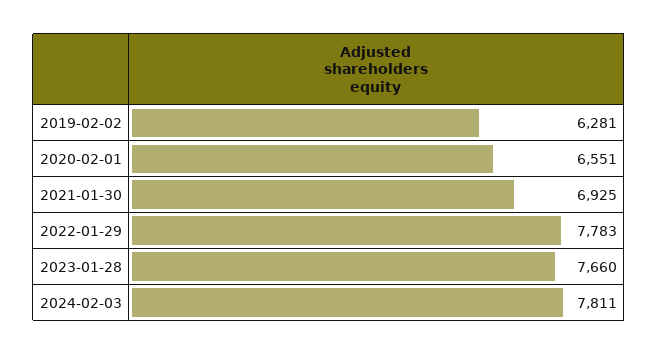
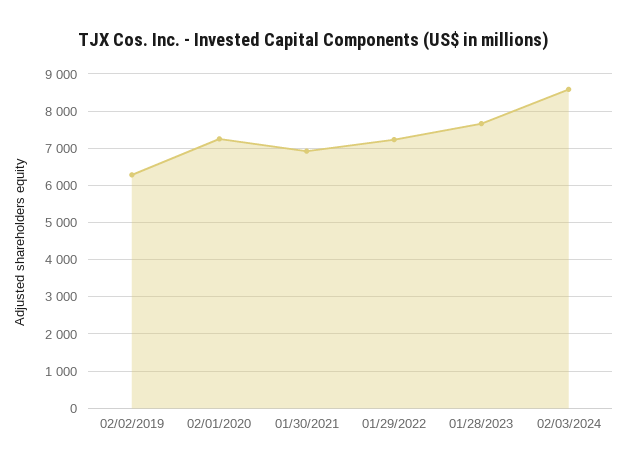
2020-02-01: 6551 -> 7200
2022-01-29: 7783 -> 7200
2024-02-03: 7811 -> 8600

